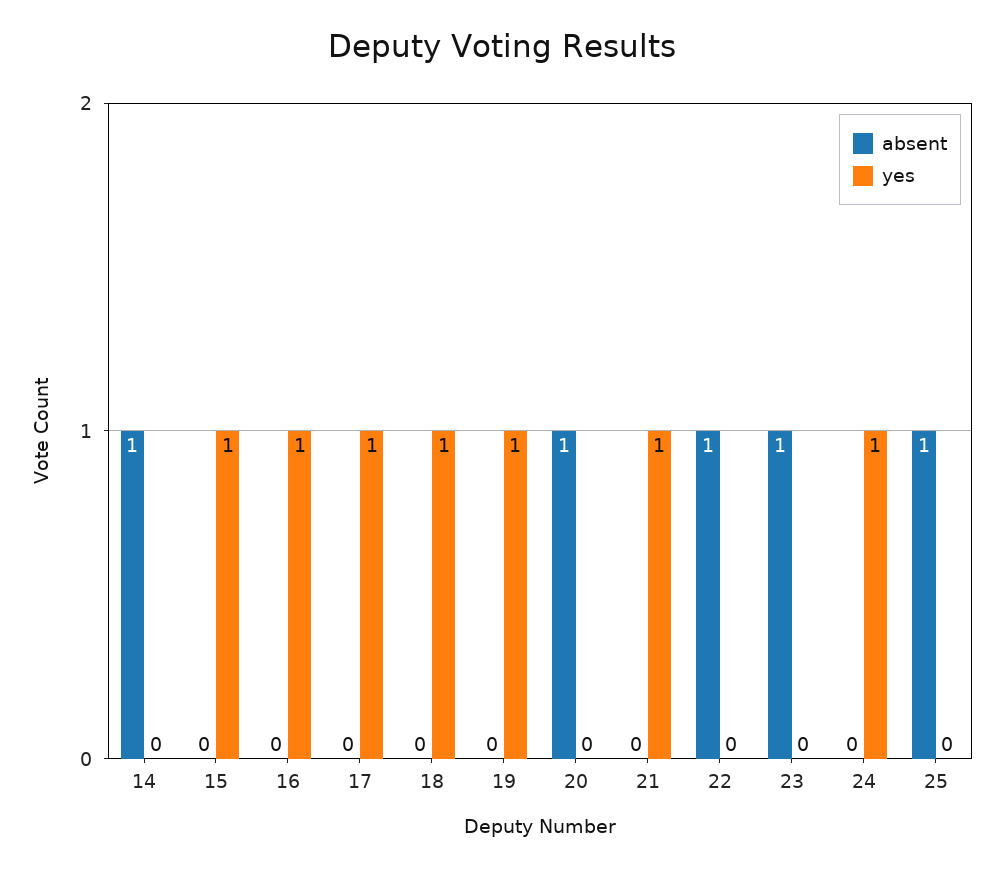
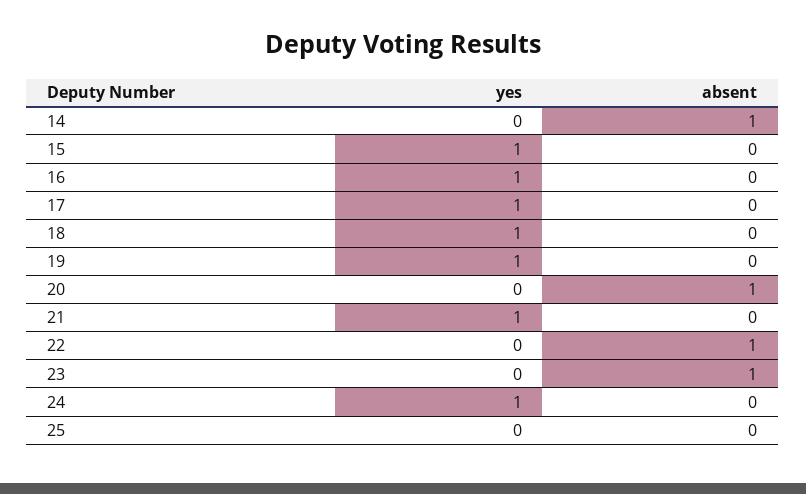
absent, 25: 1 -> 0

